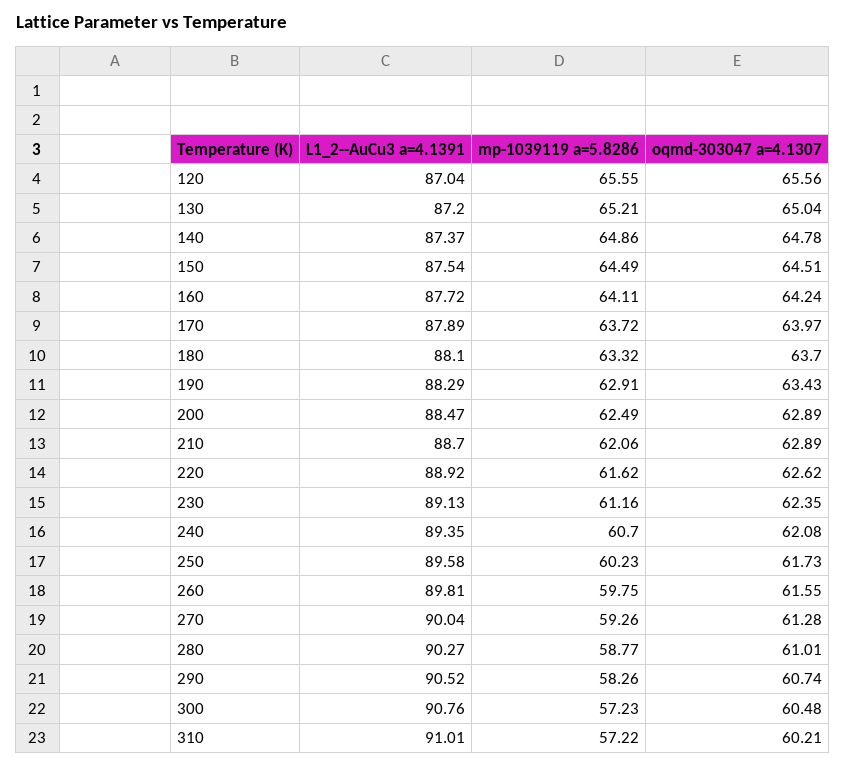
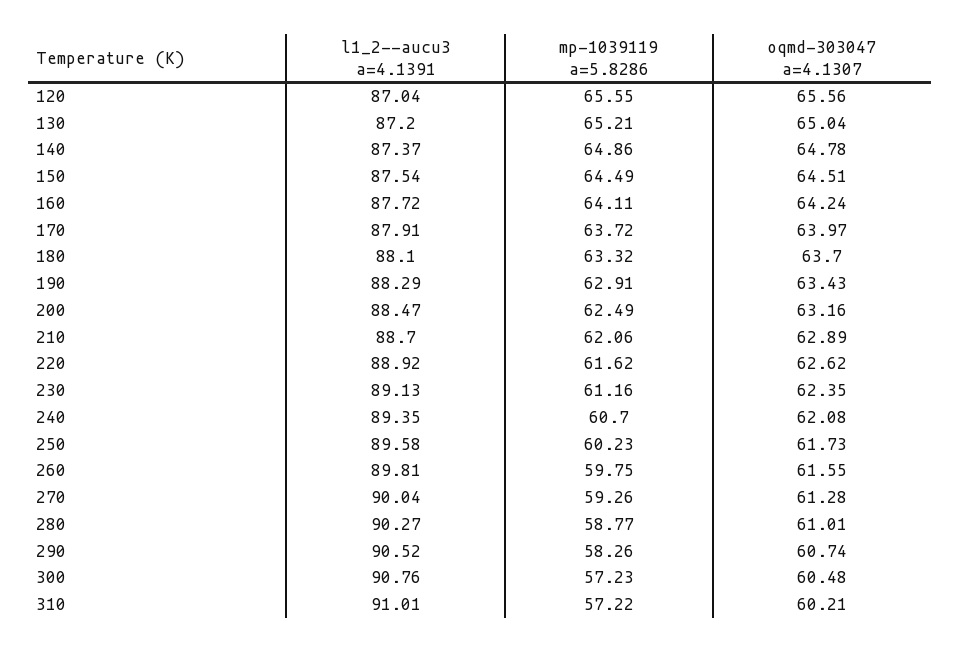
L1_2--AuCu3 a=4.1391, 170: 87.89 -> 87.91
oqmd-303047 a=4.1307, 200: 62.89 -> 63.16

